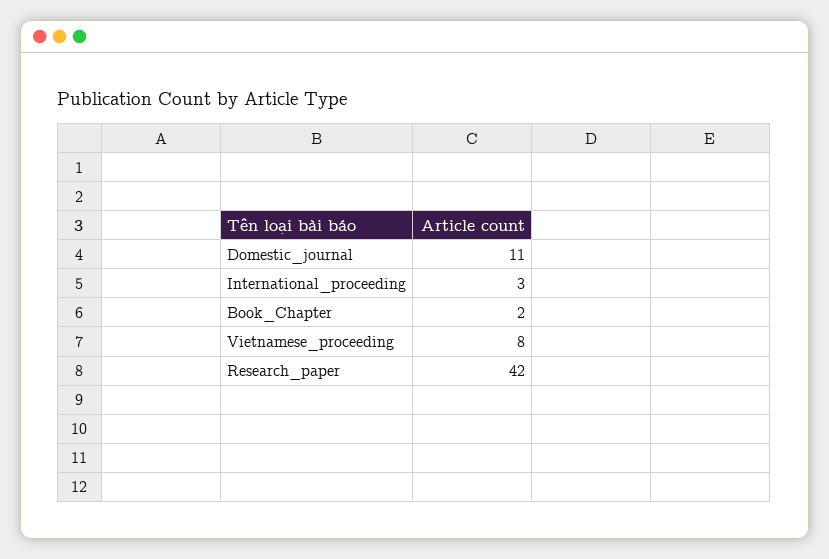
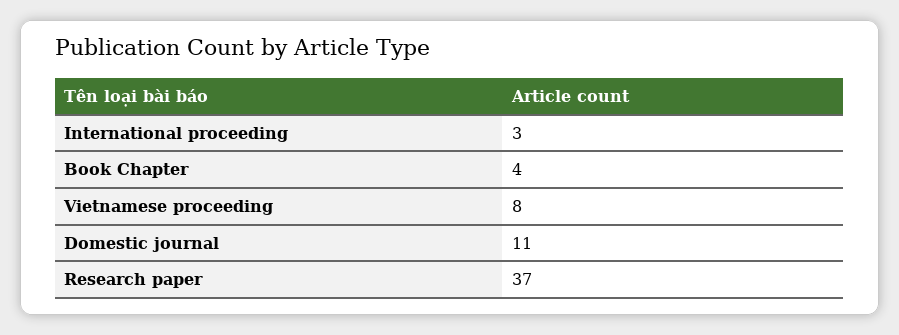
Book_Chapter: 2 -> 4
Research_paper: 42 -> 37

